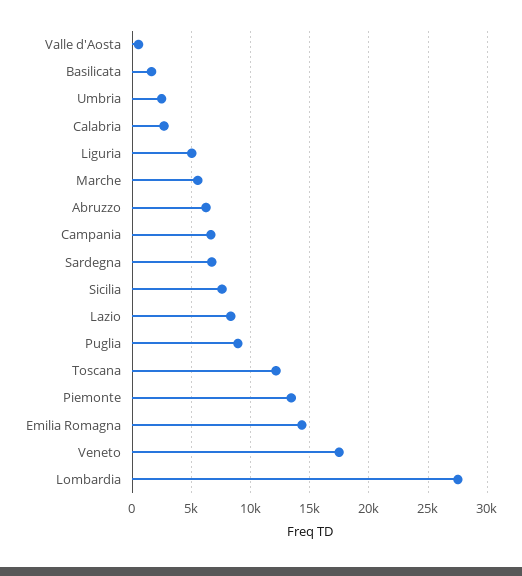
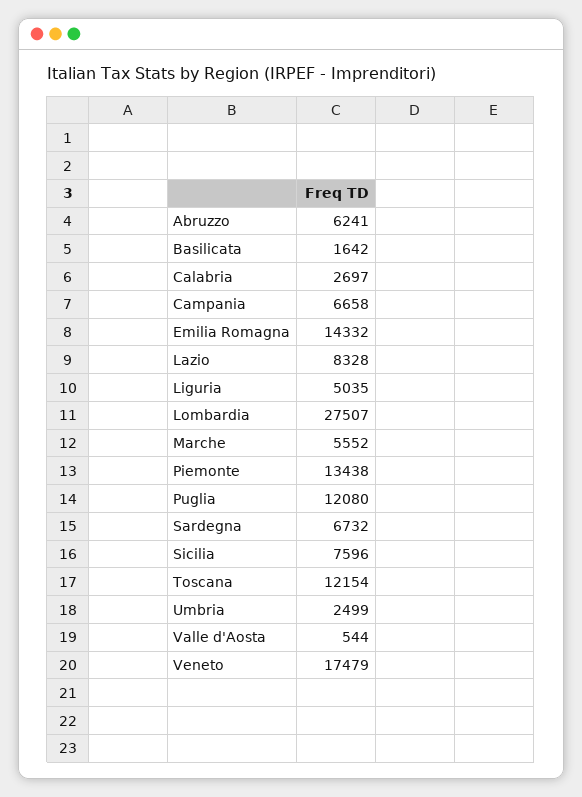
Puglia: 9000 -> 12080

